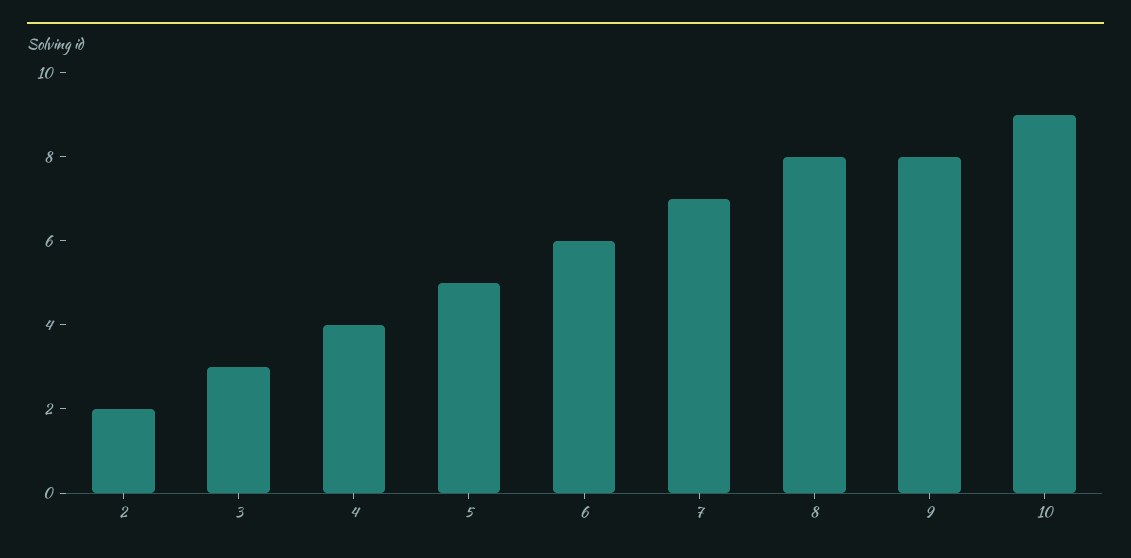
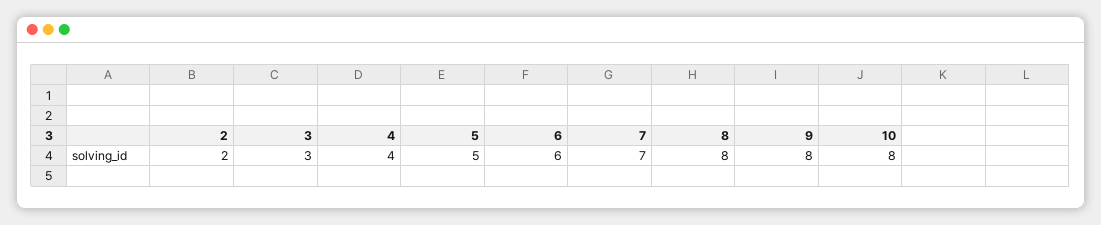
10: 9 -> 8

